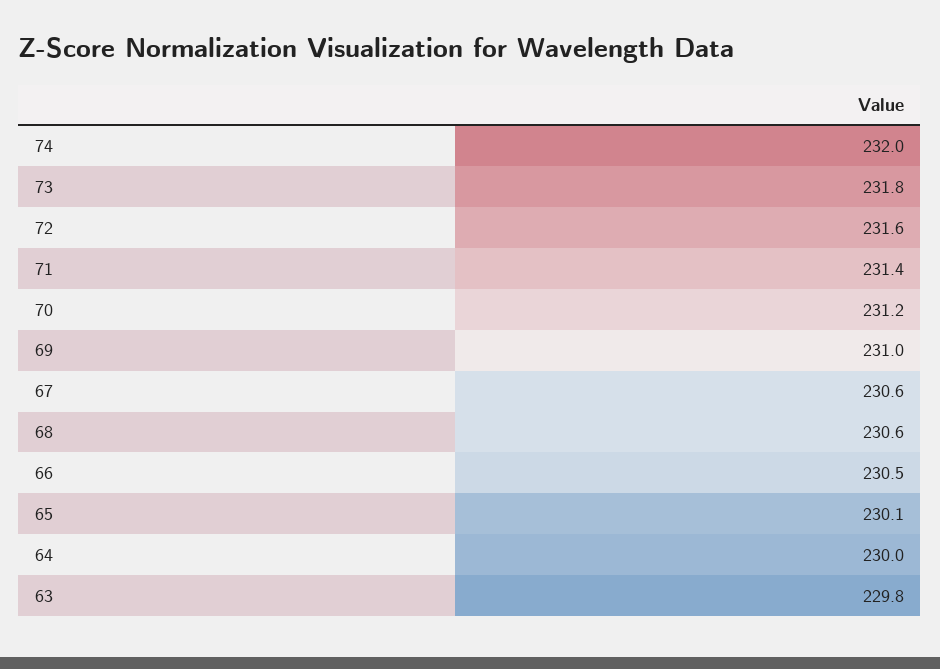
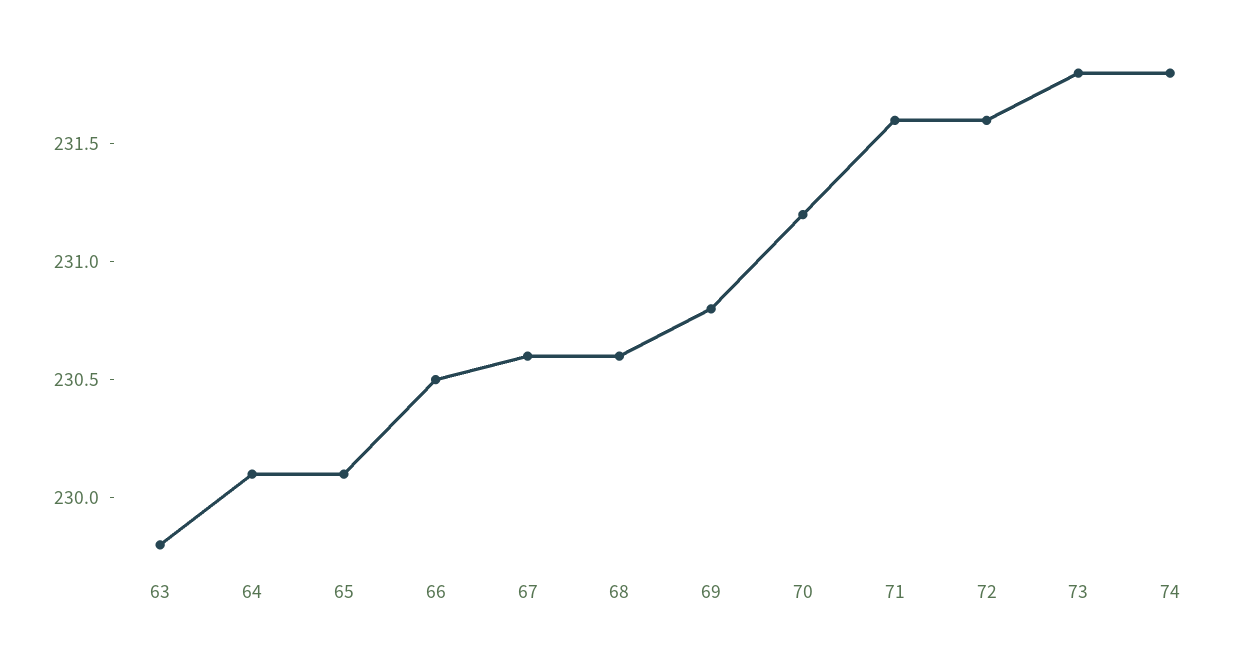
74: 232 -> 231.8
71: 231.4 -> 231.6
69: 231 -> 230.8
64: 230 -> 230.1

